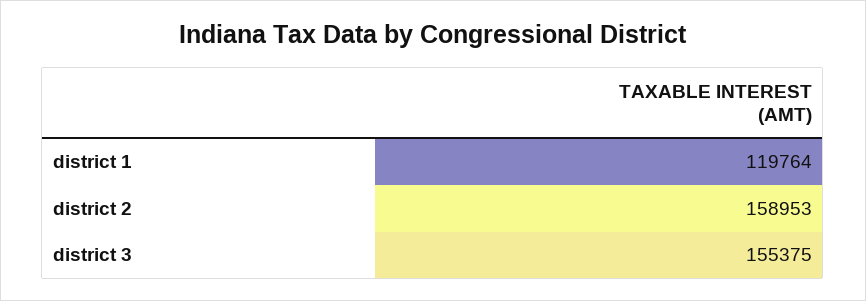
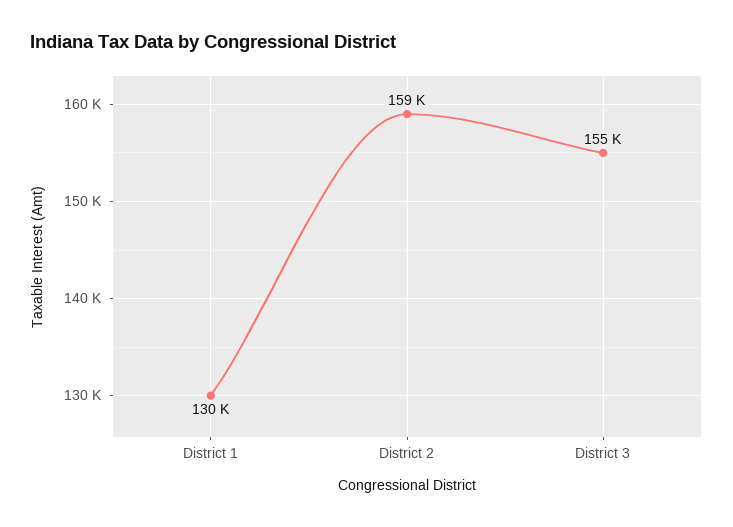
district 1: 119764 -> 130000

